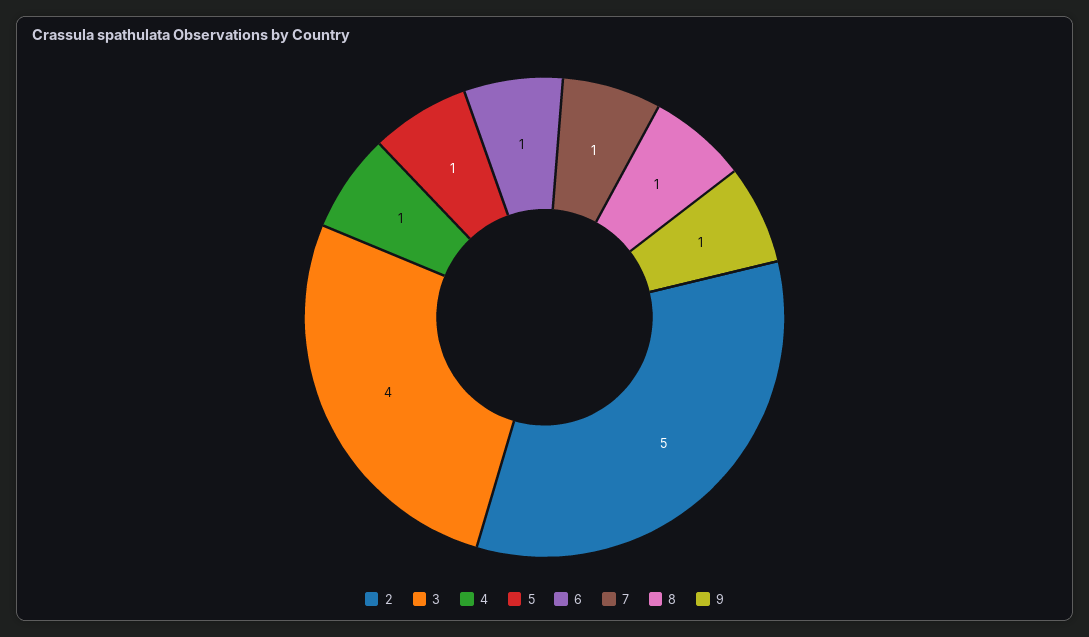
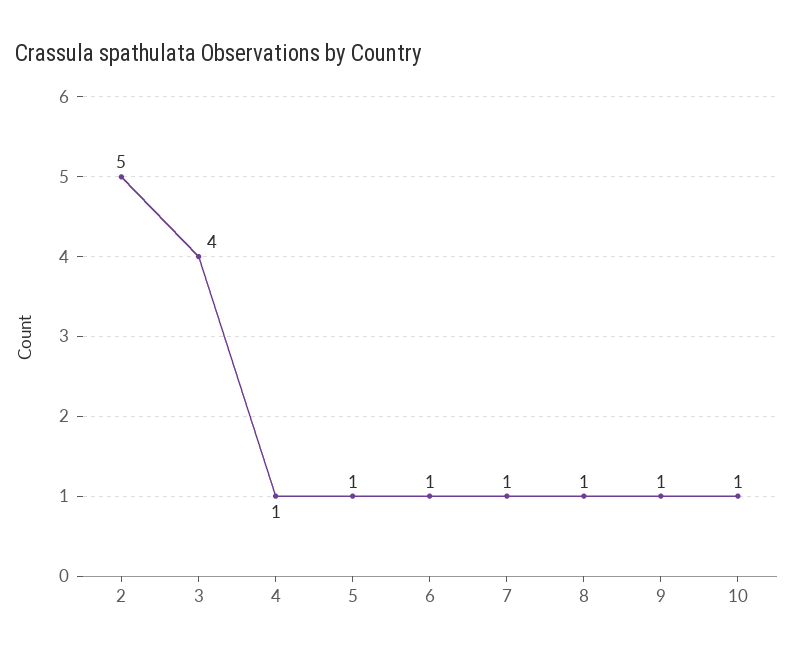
10: none -> 1

